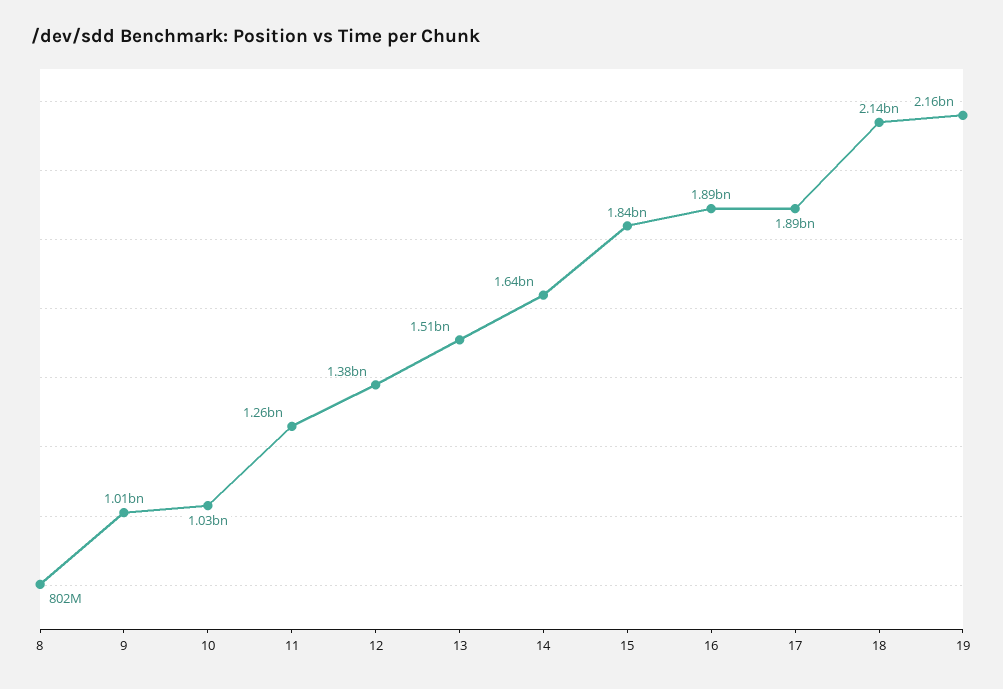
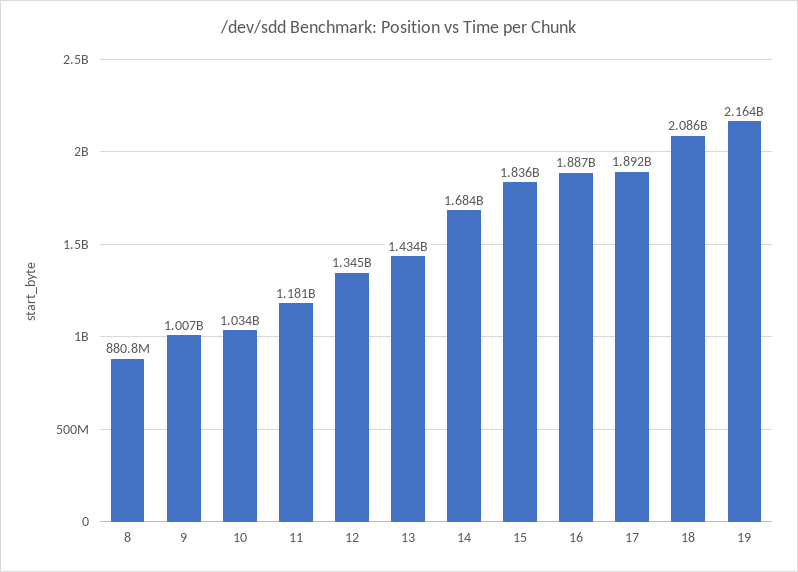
8: 802000000 -> 880800000
11: 1260000000 -> 1181000000
12: 1380000000 -> 1345000000
13: 1510000000 -> 1434000000
14: 1640000000 -> 1684000000
18: 2140000000 -> 2086000000

